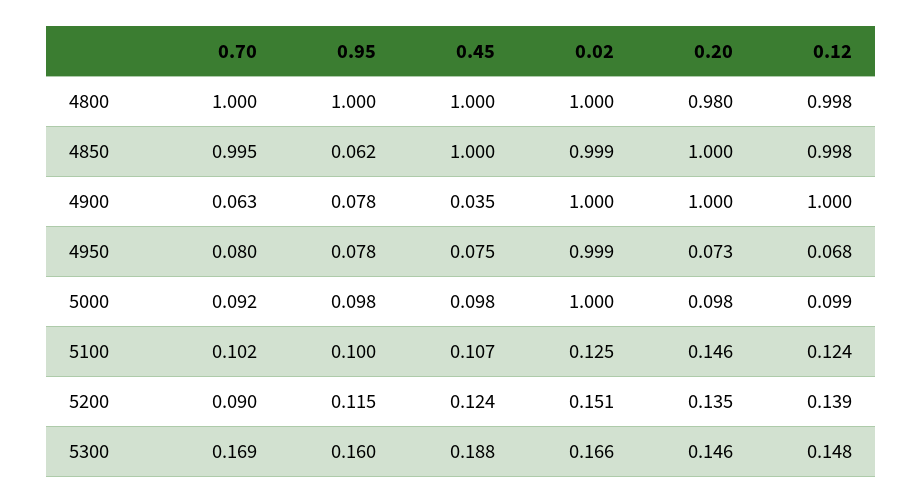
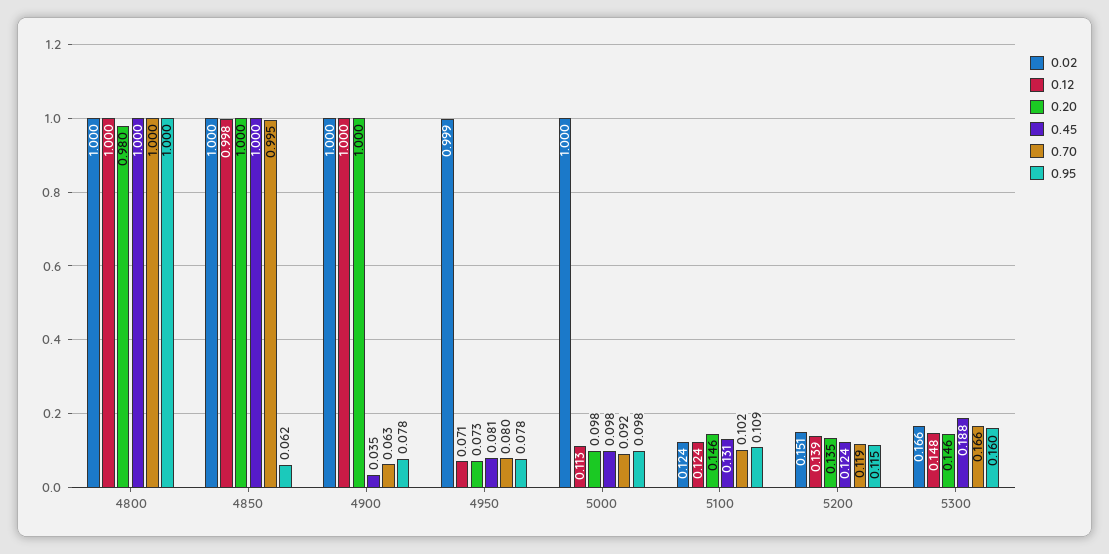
0.12, 4800: 0.998 -> 1
0.02, 4850: 0.999 -> 1
0.45, 4950: 0.075 -> 0.081
0.12, 4950: 0.068 -> 0.071
0.12, 5000: 0.099 -> 0.113
0.95, 5100: 0.1 -> 0.109
0.45, 5100: 0.107 -> 0.131
0.02, 5100: 0.125 -> 0.124
0.70, 5200: 0.09 -> 0.119
0.70, 5300: 0.169 -> 0.166

